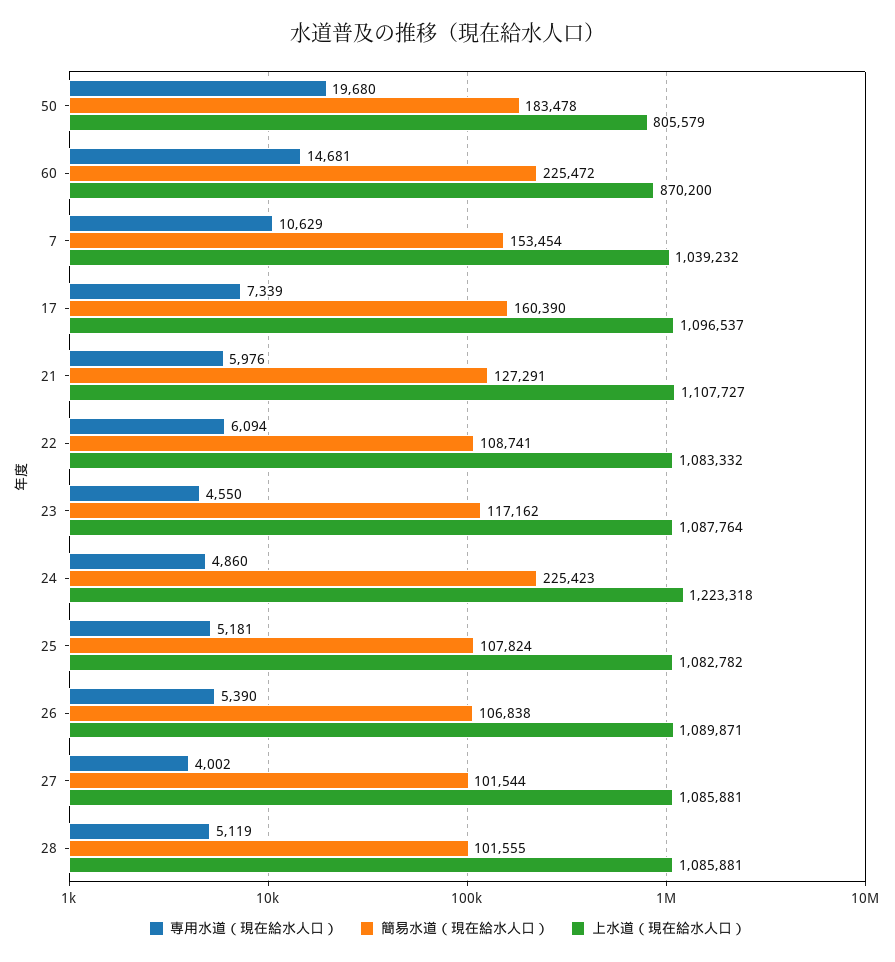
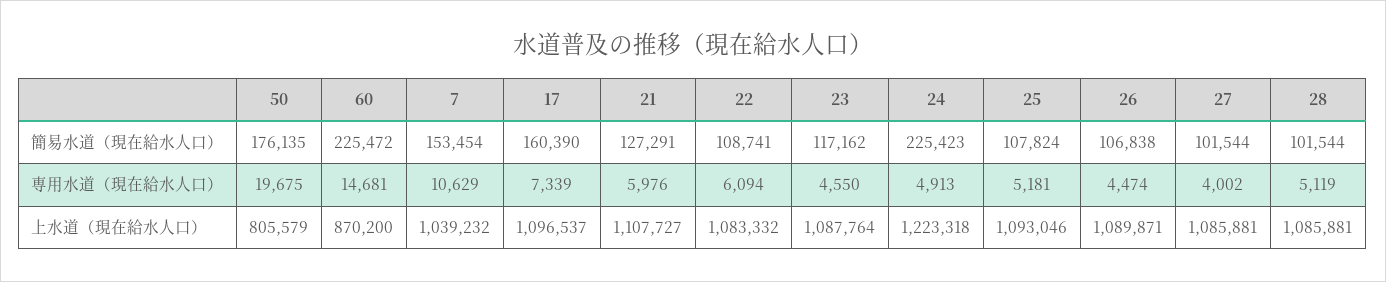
専用水道（現在給水人口）, 50: 19680 -> 19675
簡易水道（現在給水人口）, 50: 183478 -> 176135
専用水道（現在給水人口）, 24: 4860 -> 4913
上水道（現在給水人口）, 25: 1082782 -> 1093046
専用水道（現在給水人口）, 26: 5390 -> 4474
簡易水道（現在給水人口）, 28: 101555 -> 101544

